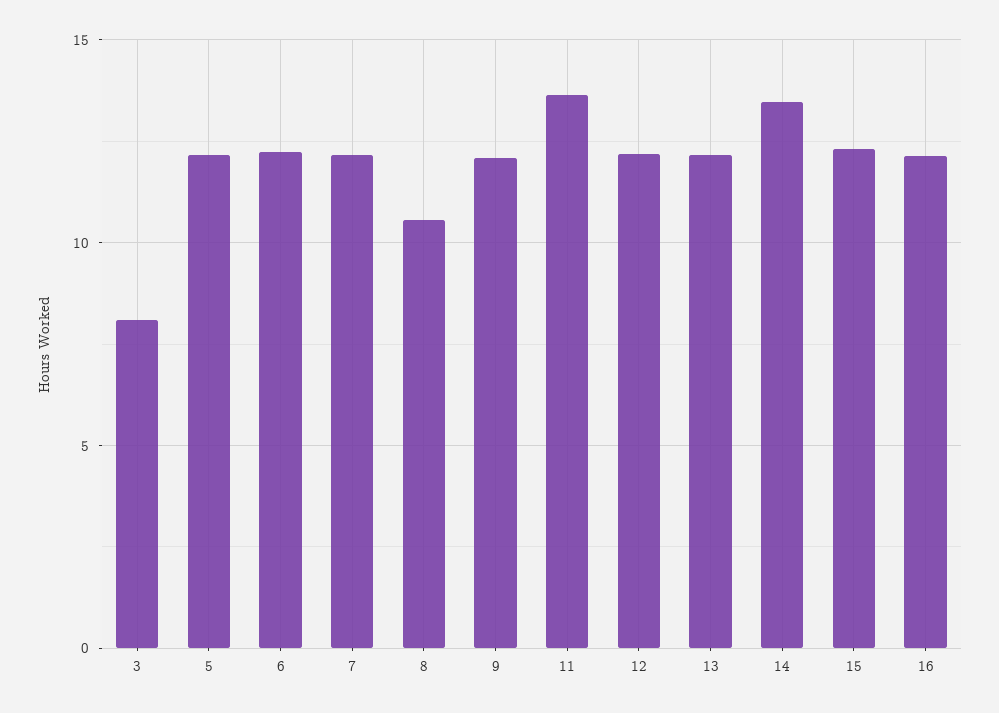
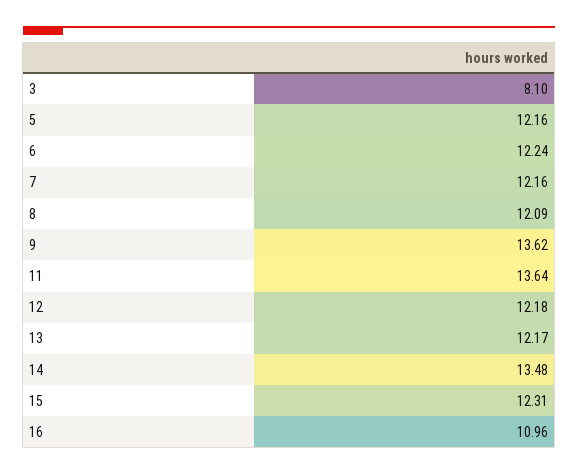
8: 10.5 -> 12.09
9: 12 -> 13.62
16: 12 -> 10.96

